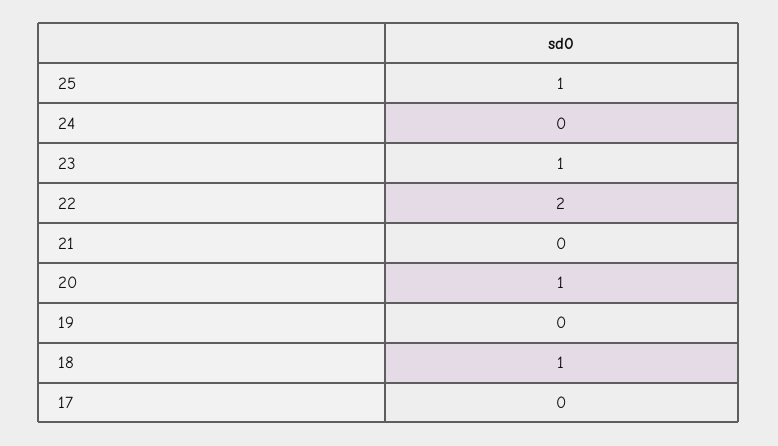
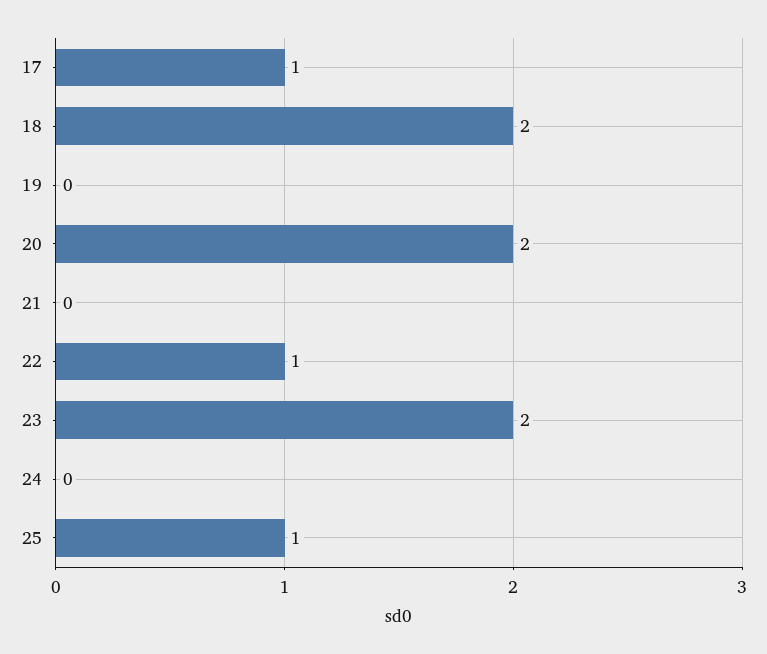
23: 1 -> 2
22: 2 -> 1
20: 1 -> 2
18: 1 -> 2
17: 0 -> 1

